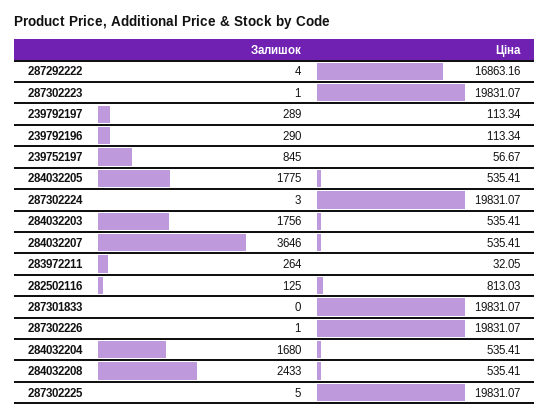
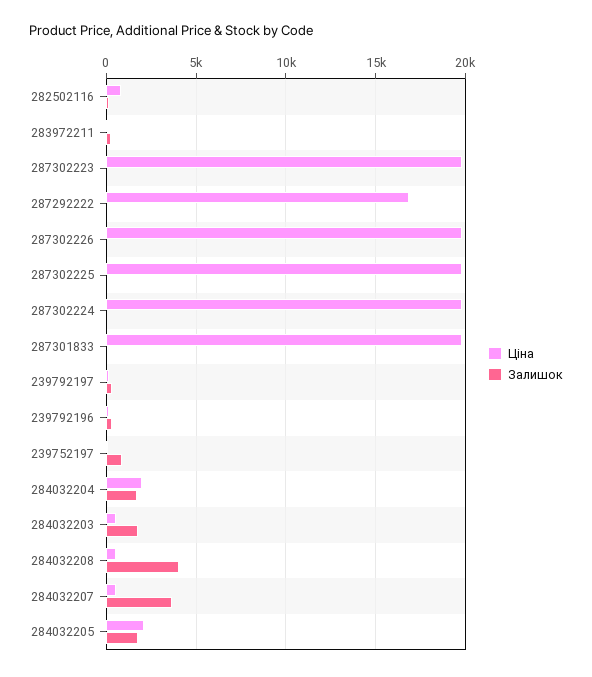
Ціна, 284032205: 535.41 -> 2000
Ціна, 284032204: 535.41 -> 2000
Залишок, 284032208: 2433 -> 4000

